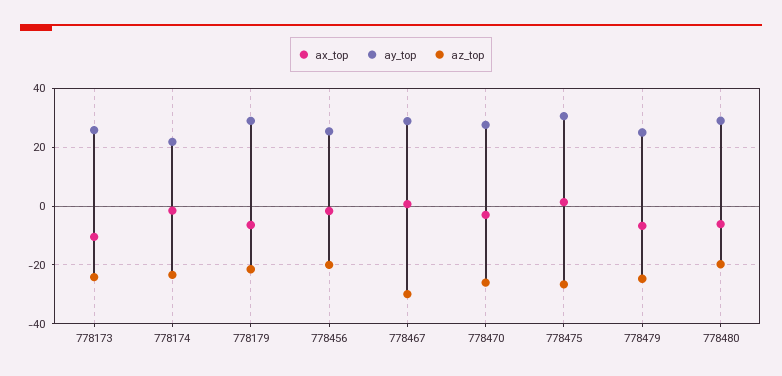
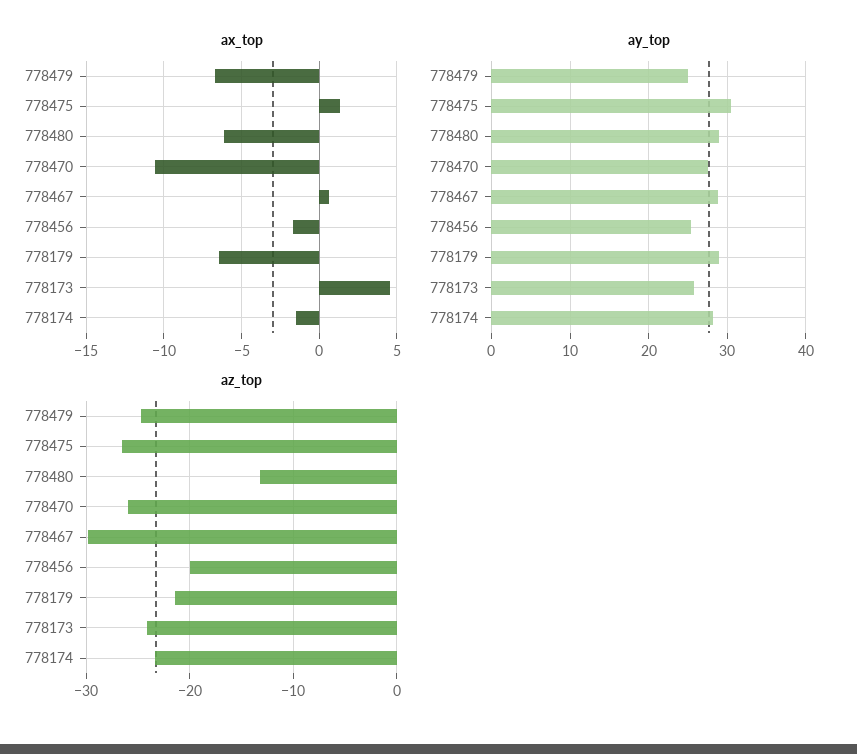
ax_top, 778173: -10 -> 4.5
ay_top, 778174: 22.5 -> 28
ax_top, 778470: -2.5 -> -10.5
az_top, 778480: -20 -> -13

